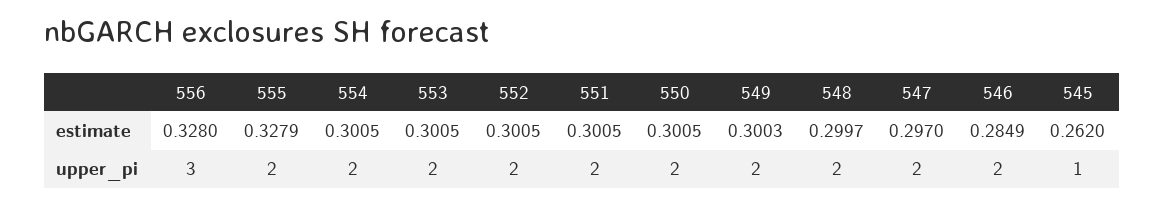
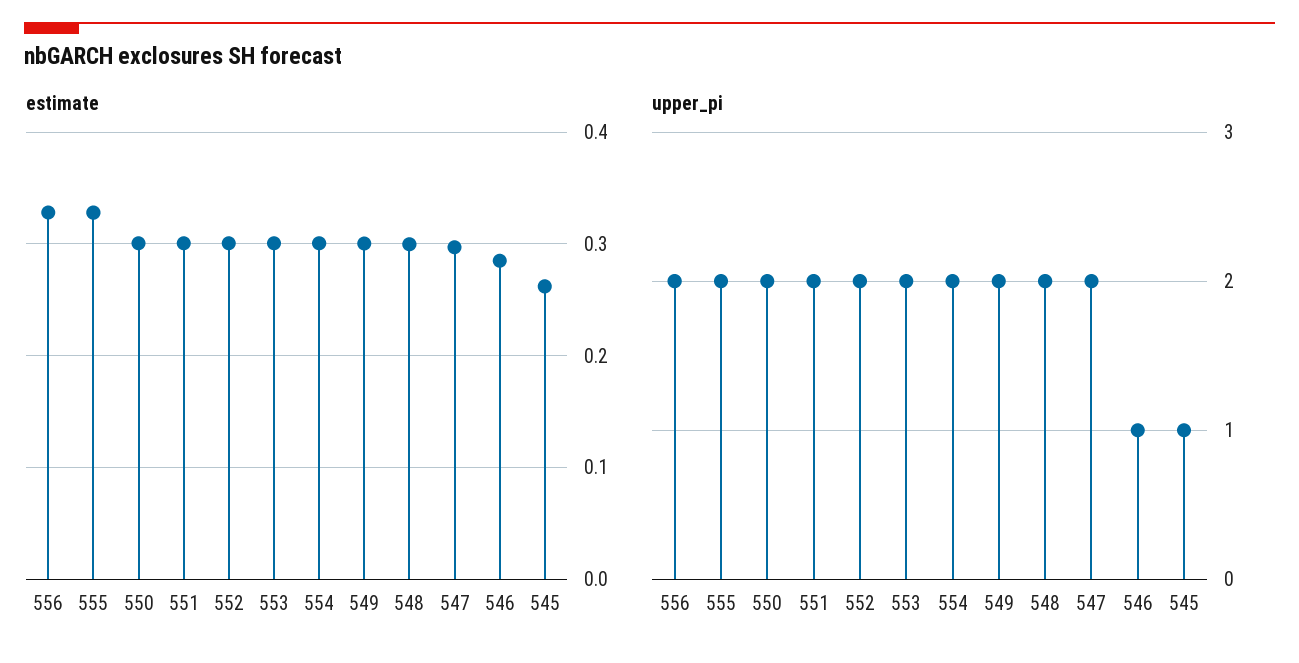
upper_pi, 556: 3 -> 2
upper_pi, 546: 2 -> 1

